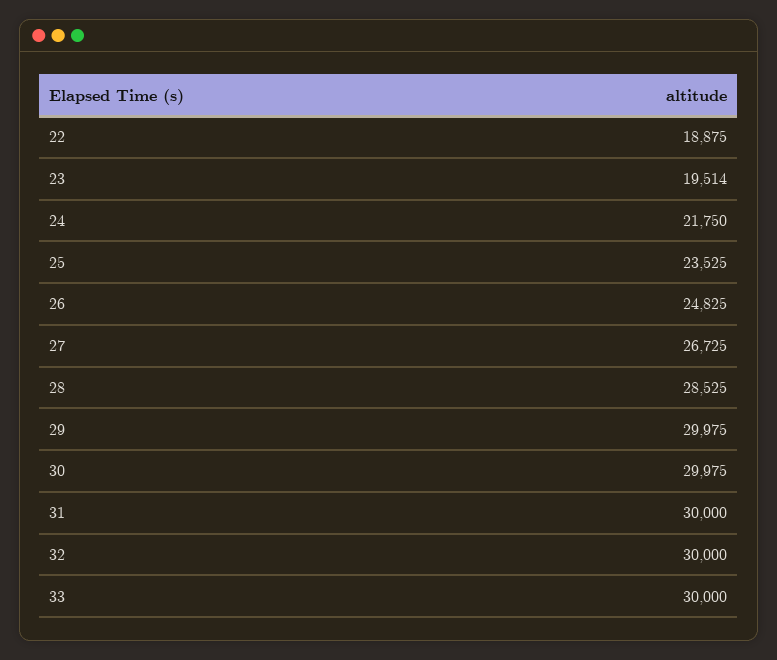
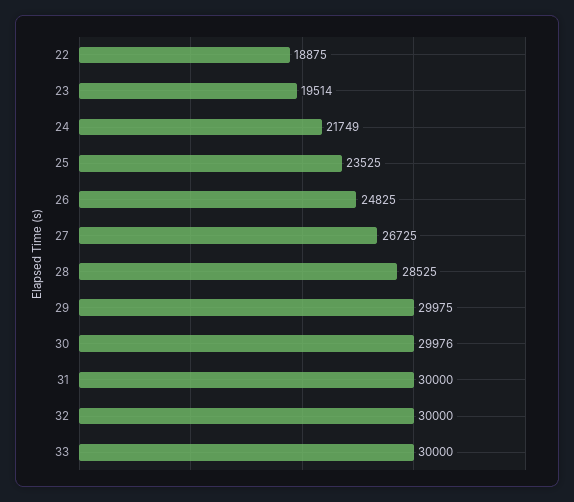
24: 21750 -> 21749
30: 29975 -> 29976

